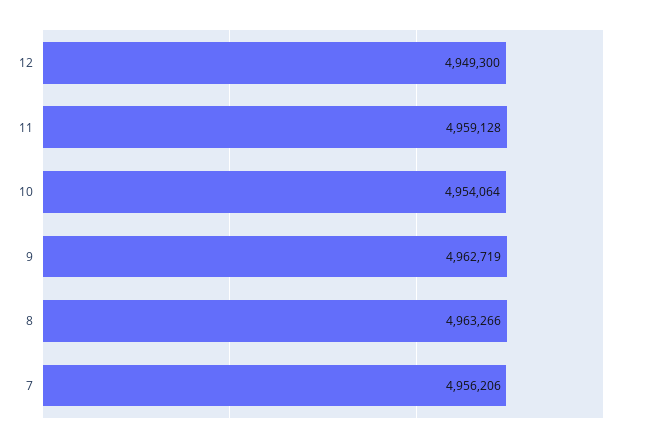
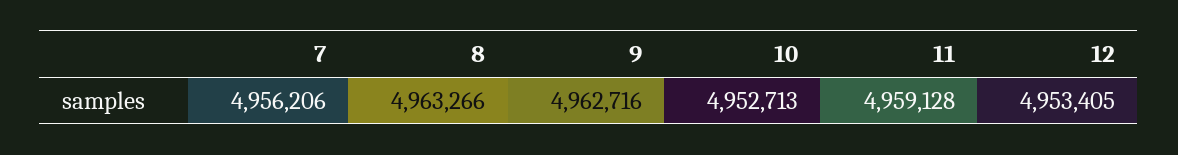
12: 4949300 -> 4953405
10: 4954064 -> 4952713
9: 4962719 -> 4962716

